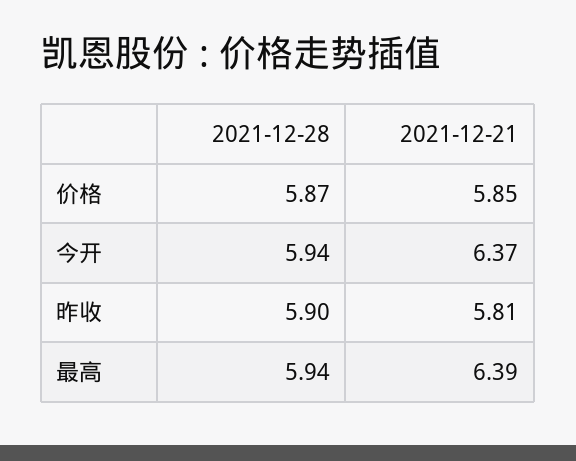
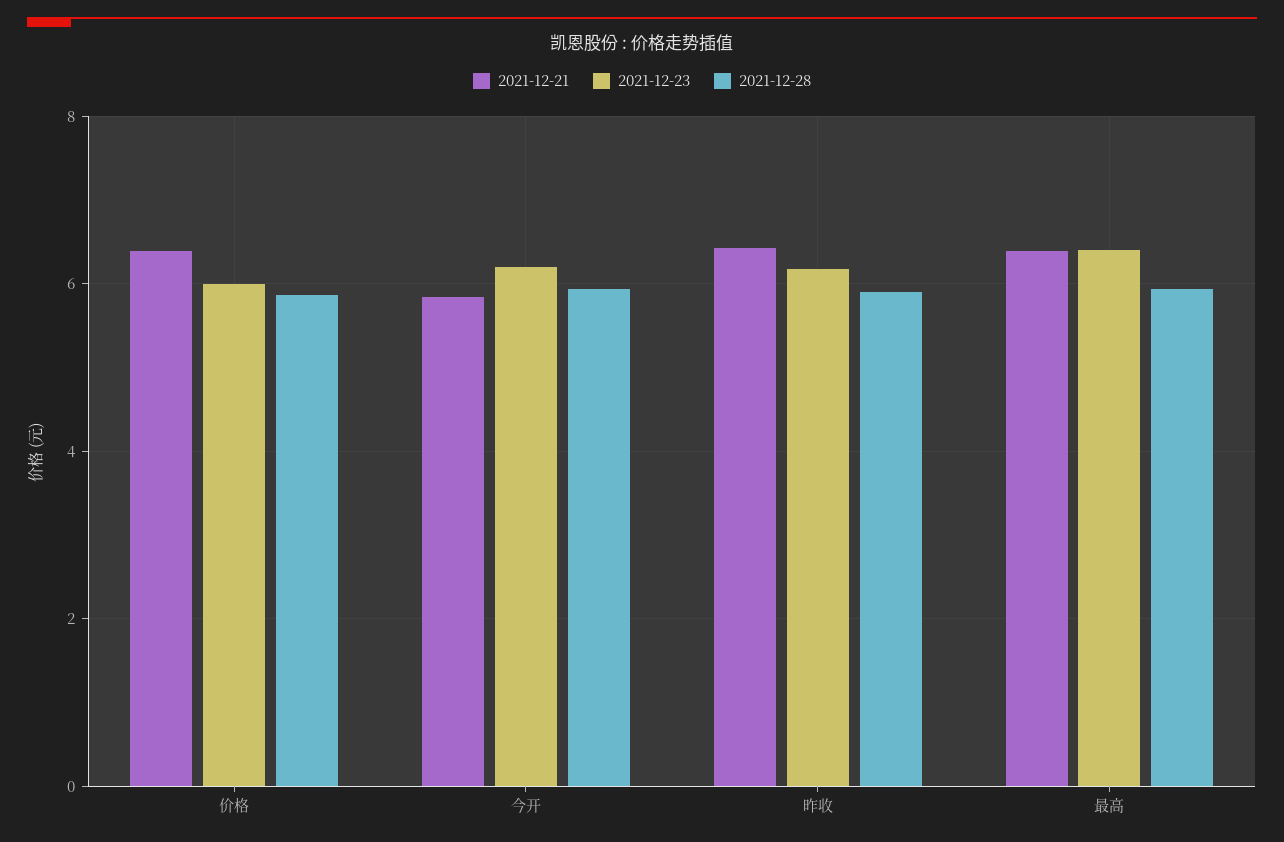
2021-12-21, 价格: 5.85 -> 6.4
2021-12-21, 今开: 6.37 -> 5.8
2021-12-21, 昨收: 5.81 -> 6.4
2021-12-23, 价格: none -> 6
2021-12-23, 今开: none -> 6.2
2021-12-23, 昨收: none -> 6.2
2021-12-23, 最高: none -> 6.4

